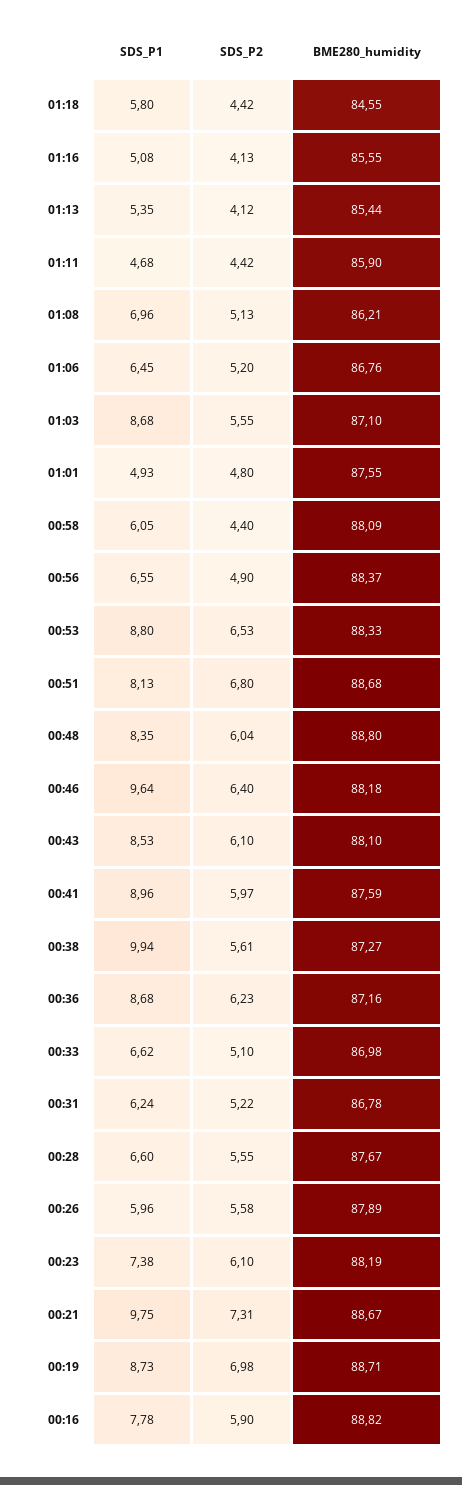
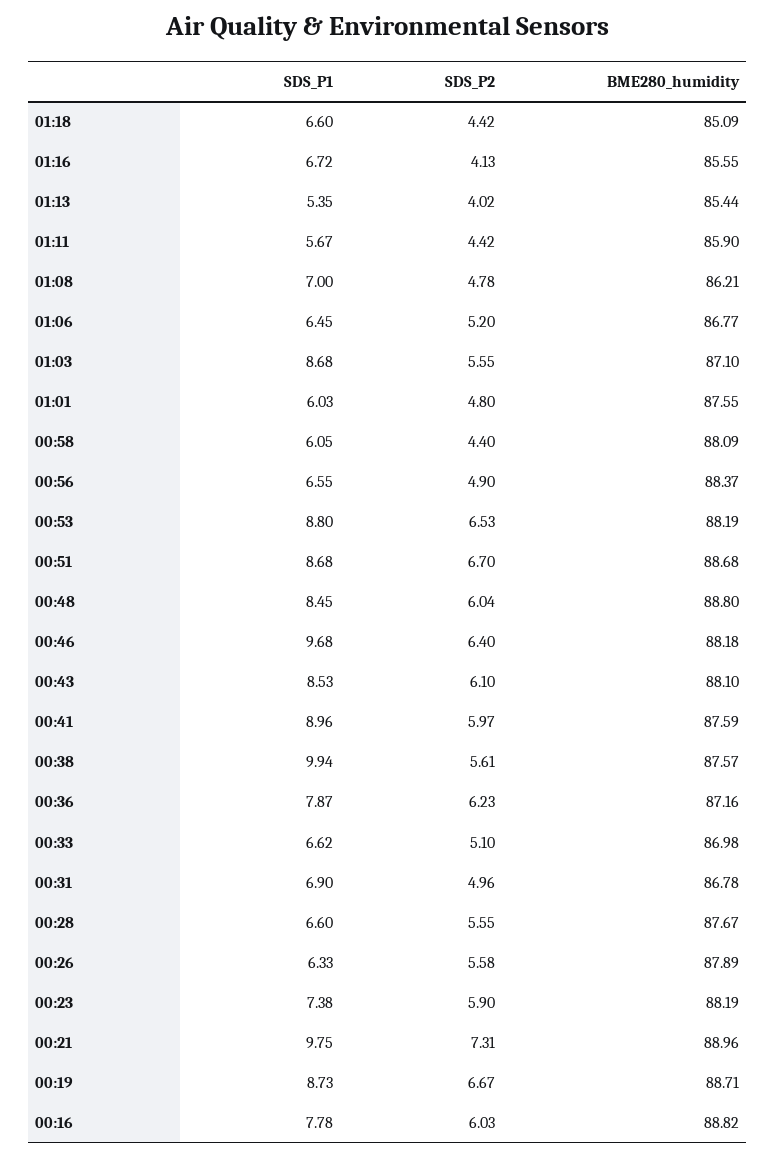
SDS_P1, 01:18: 5.8 -> 6.6
BME280_humidity, 01:18: 84.55 -> 85.09
SDS_P1, 01:16: 5.08 -> 6.72
SDS_P2, 01:13: 4.12 -> 4.02
SDS_P1, 01:11: 4.68 -> 5.67
SDS_P1, 01:08: 6.96 -> 7
SDS_P2, 01:08: 5.13 -> 4.78
BME280_humidity, 01:06: 86.76 -> 86.77
SDS_P1, 01:01: 4.93 -> 6.03
BME280_humidity, 00:53: 88.33 -> 88.19
SDS_P1, 00:51: 8.13 -> 8.68
SDS_P2, 00:51: 6.8 -> 6.7
SDS_P1, 00:48: 8.35 -> 8.45
SDS_P1, 00:46: 9.64 -> 9.68
BME280_humidity, 00:38: 87.27 -> 87.57
SDS_P1, 00:36: 8.68 -> 7.87
SDS_P1, 00:31: 6.24 -> 6.9
SDS_P2, 00:31: 5.22 -> 4.96
SDS_P1, 00:26: 5.96 -> 6.33
SDS_P2, 00:23: 6.1 -> 5.9
BME280_humidity, 00:21: 88.67 -> 88.96
SDS_P2, 00:19: 6.98 -> 6.67
SDS_P2, 00:16: 5.9 -> 6.03

